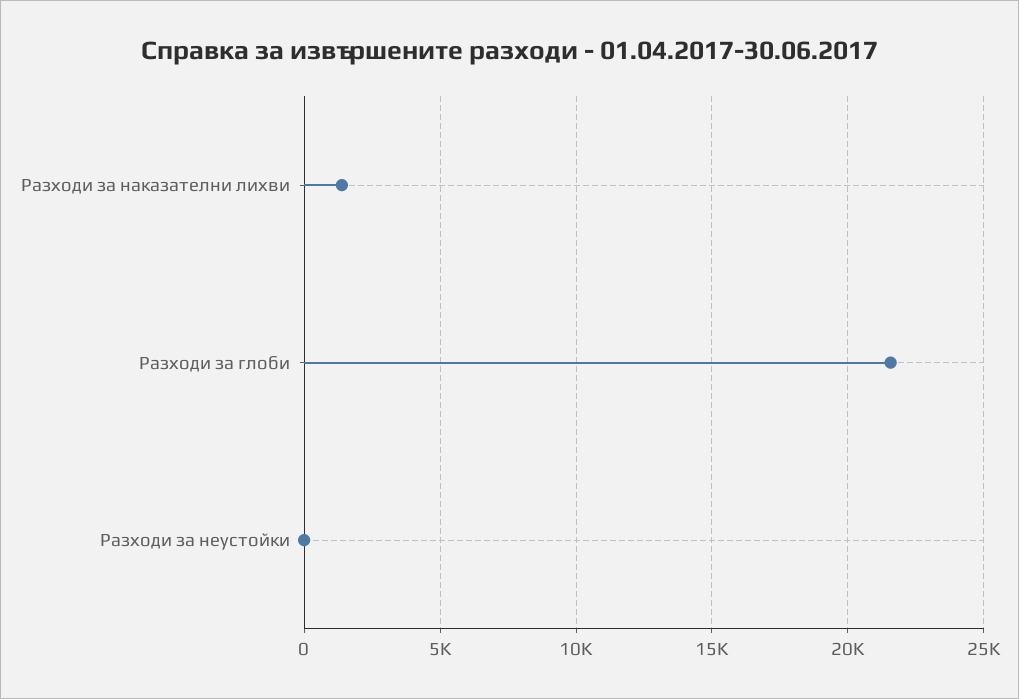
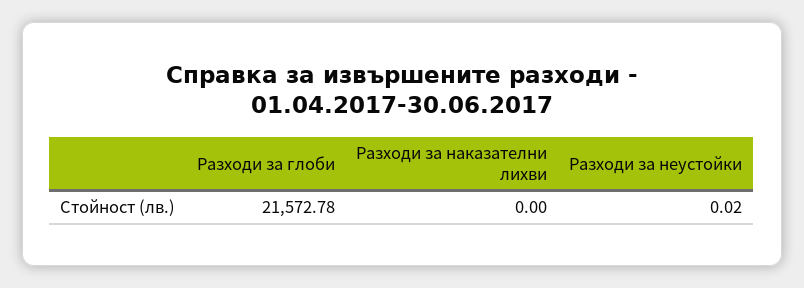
Разходи за наказателни лихви: 1500 -> 0

